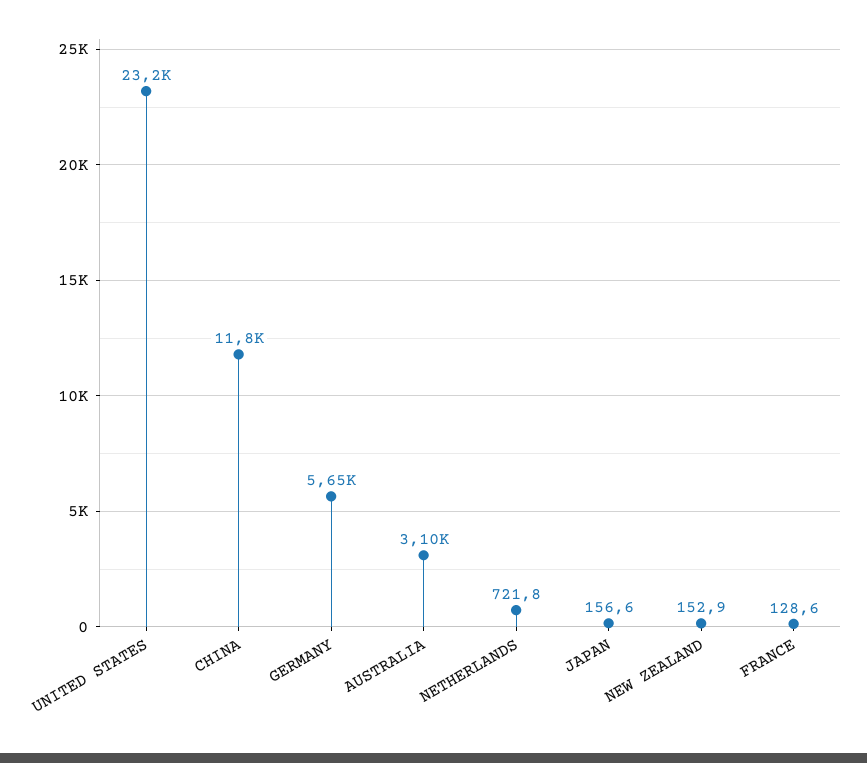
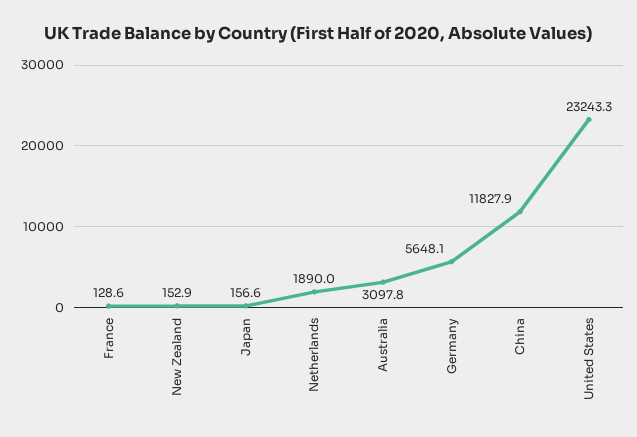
NETHERLANDS: 721.8 -> 1890

